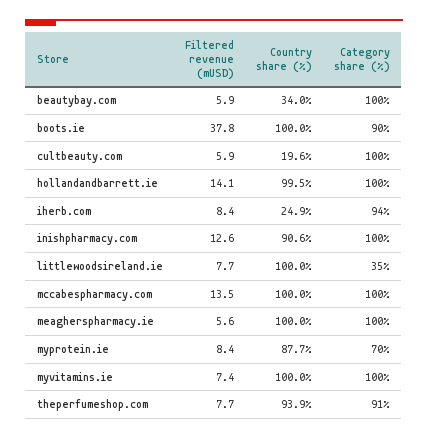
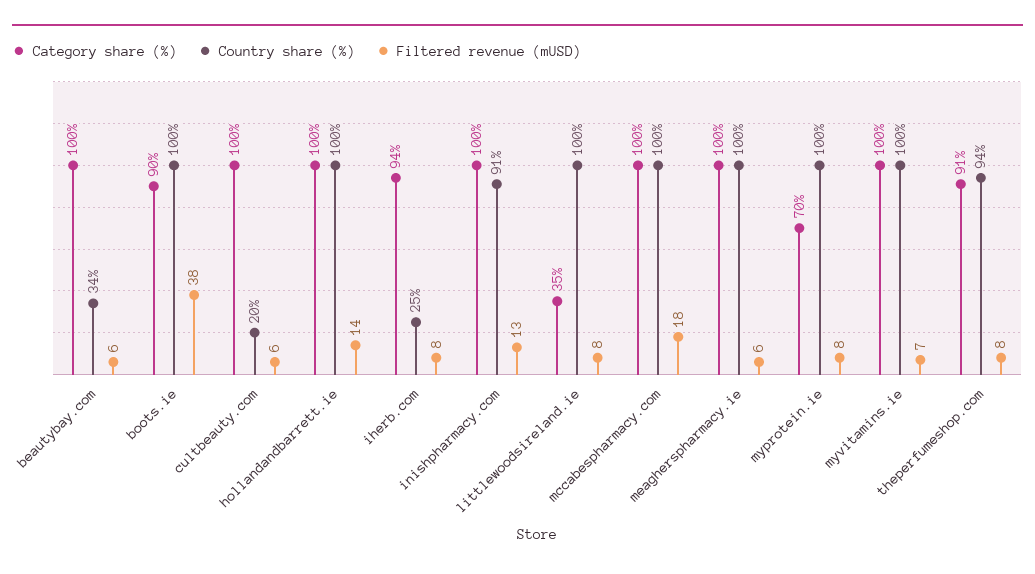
Filtered revenue (mUSD), mccabespharmacy.com: 13.5 -> 18
Country share (%), myprotein.ie: 87.7 -> 100

